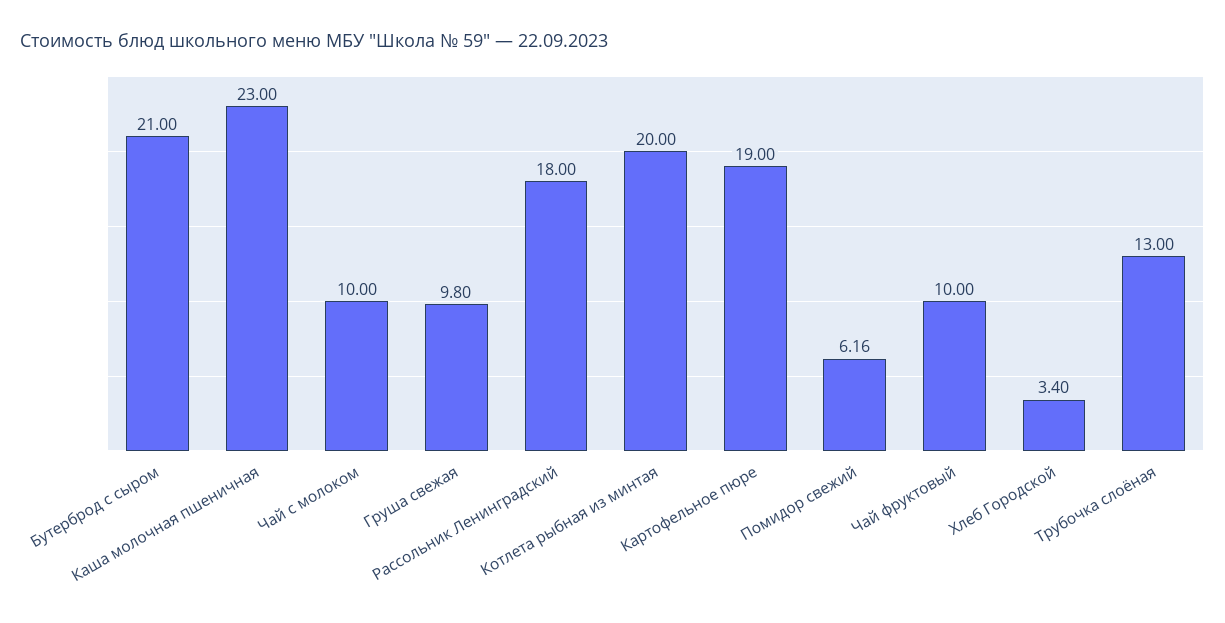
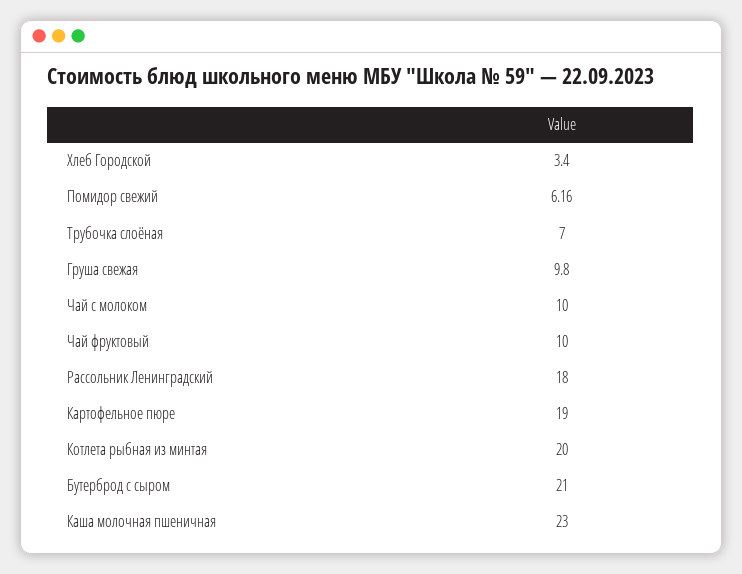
Трубочка слоёная: 13 -> 7

